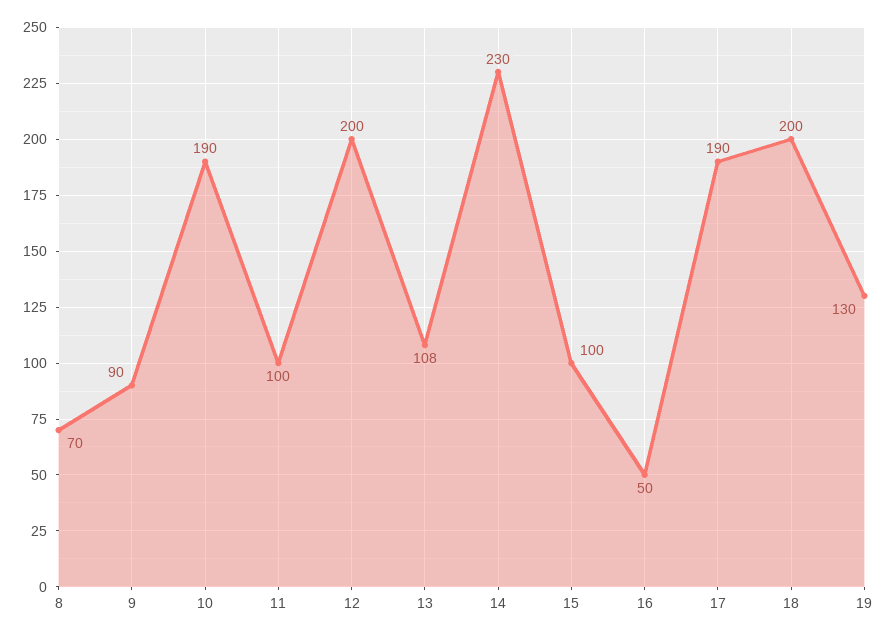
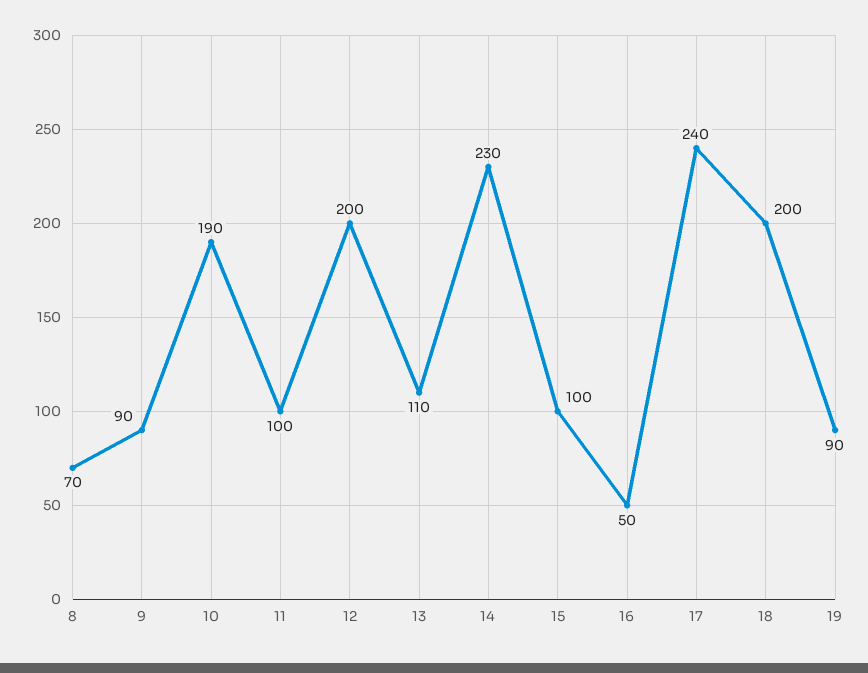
13: 108 -> 110
17: 190 -> 240
19: 130 -> 90

